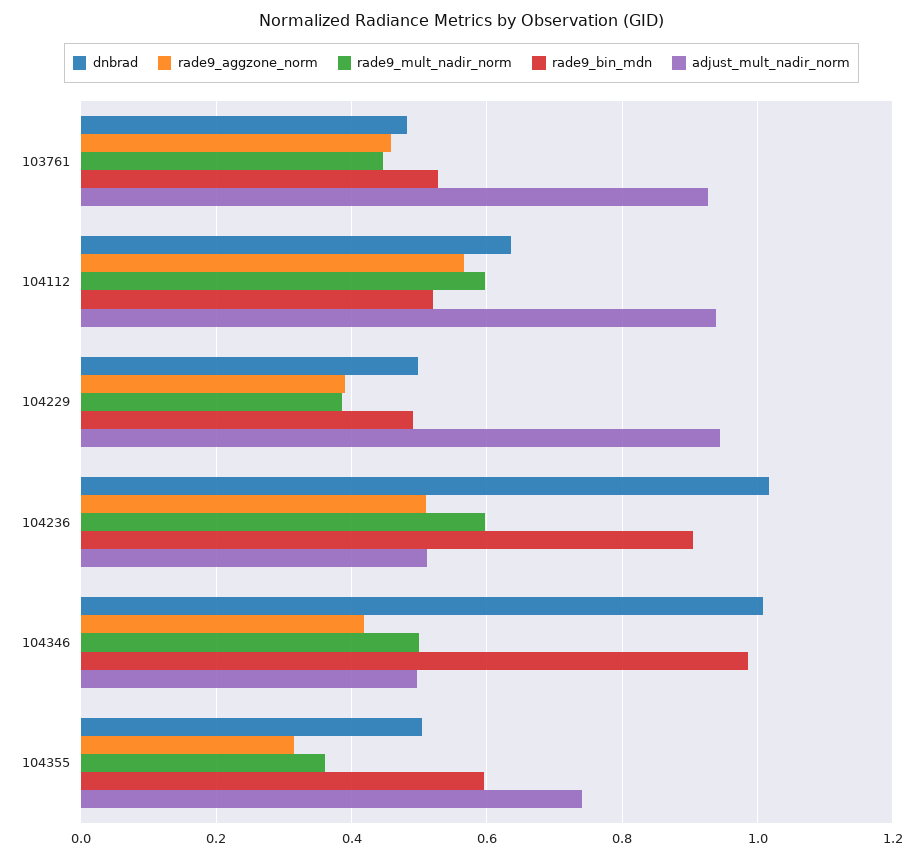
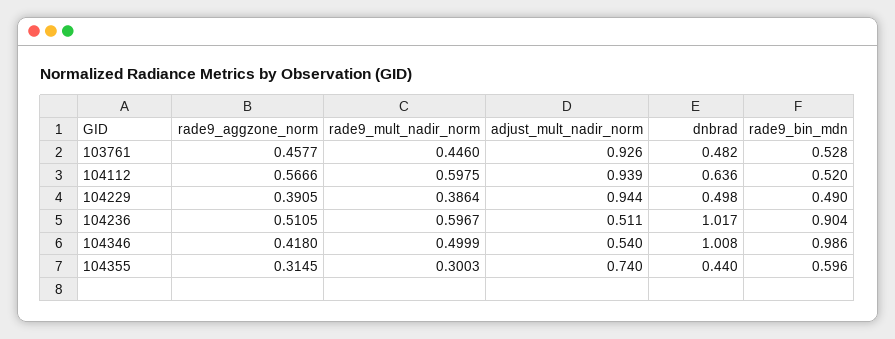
adjust_mult_nadir_norm, 104346: 0.5 -> 0.54
dnbrad, 104355: 0.5 -> 0.44
rade9_mult_nadir_norm, 104355: 0.36 -> 0.3003

